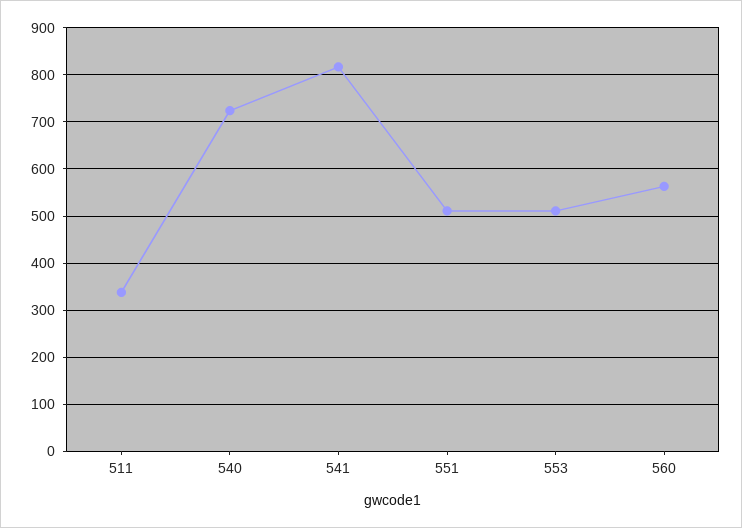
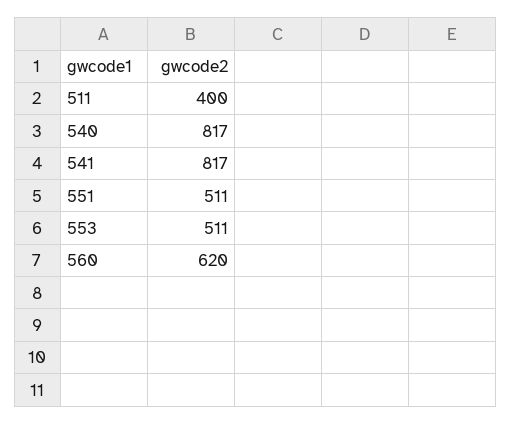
511: 340 -> 400
540: 720 -> 817
560: 560 -> 620

